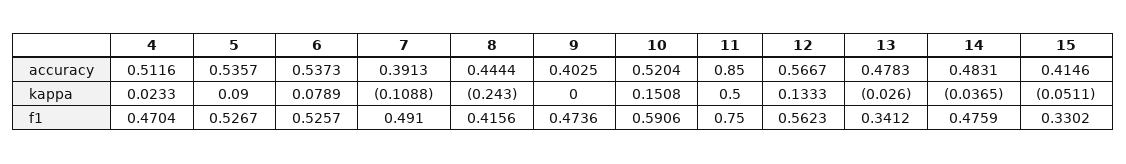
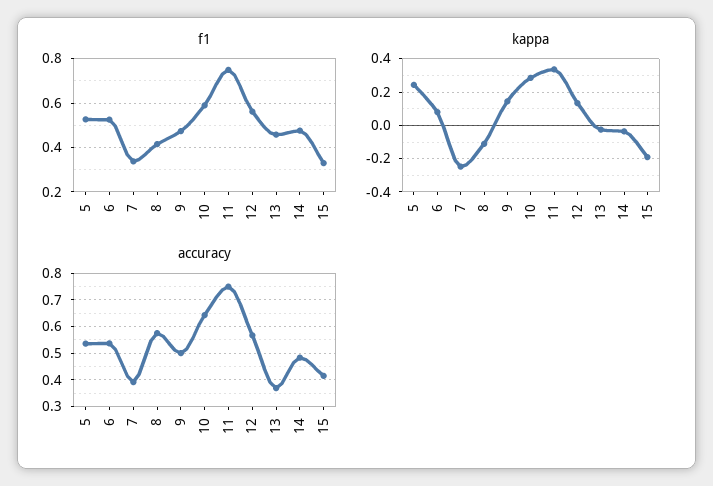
accuracy, 4: 0.5116 -> none
accuracy, 8: 0.4444 -> 0.575
accuracy, 9: 0.4025 -> 0.5
accuracy, 10: 0.5204 -> 0.65
accuracy, 11: 0.85 -> 0.75
accuracy, 13: 0.4783 -> 0.375
kappa, 4: 0.0233 -> none
kappa, 5: 0.09 -> 0.25
kappa, 7: -0.1088 -> -0.25
kappa, 8: -0.243 -> -0.1
kappa, 9: 0 -> 0.15
kappa, 10: 0.1508 -> 0.3
kappa, 11: 0.5 -> 0.35
kappa, 15: -0.0511 -> -0.2
f1, 4: 0.4704 -> none
f1, 7: 0.491 -> 0.35
f1, 13: 0.3412 -> 0.45

